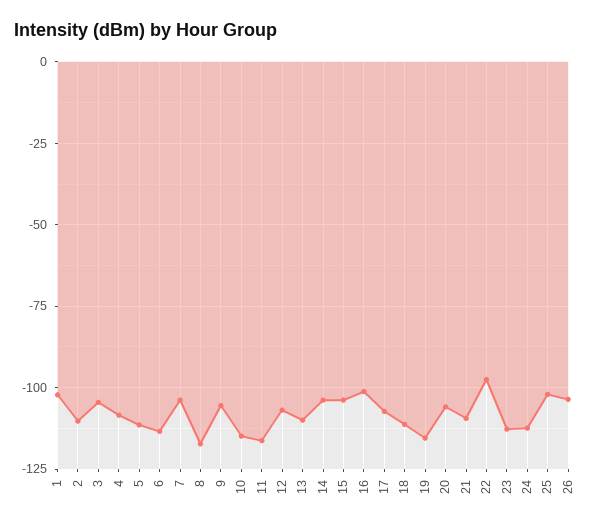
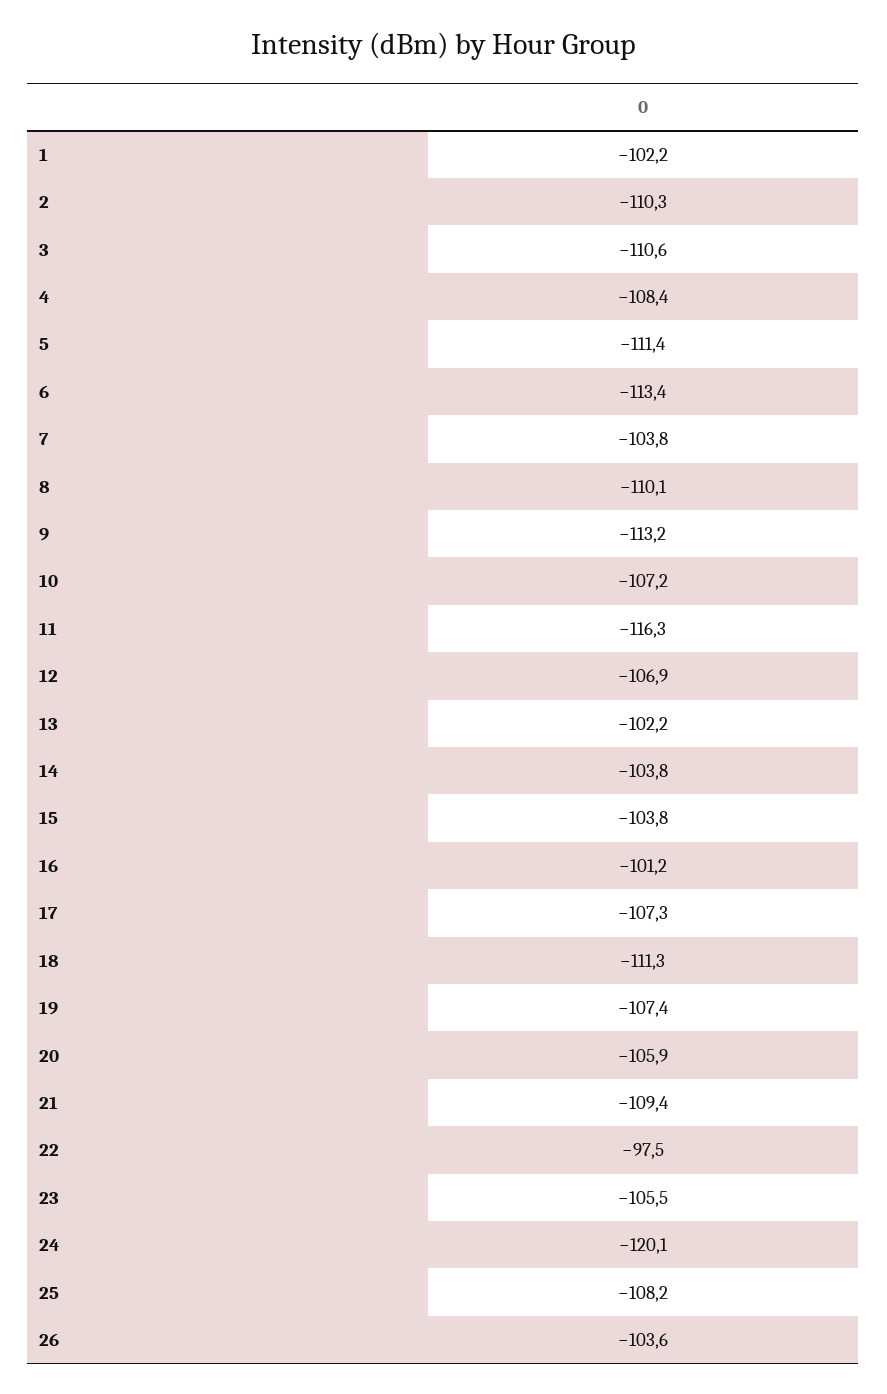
3: -105 -> -110.6
8: -117.5 -> -110.1
9: -105 -> -113.2
10: -115 -> -107.2
13: -110 -> -102.2
19: -115 -> -107.4
23: -112.5 -> -105.5
24: -112.5 -> -120.1
25: -102.5 -> -108.2

